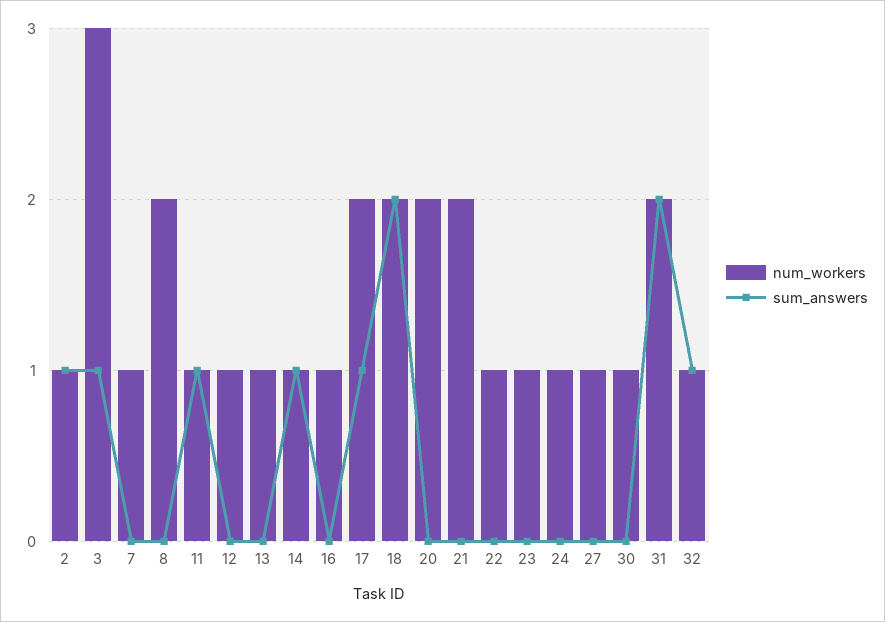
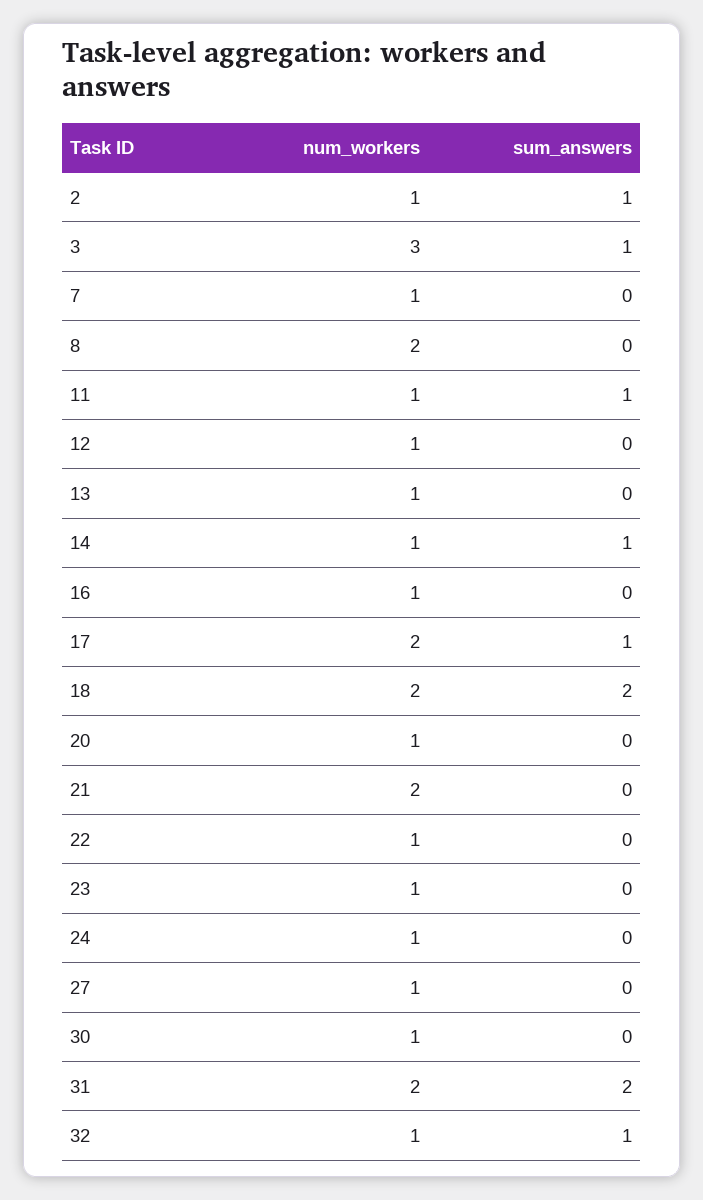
num_workers, 20: 2 -> 1

